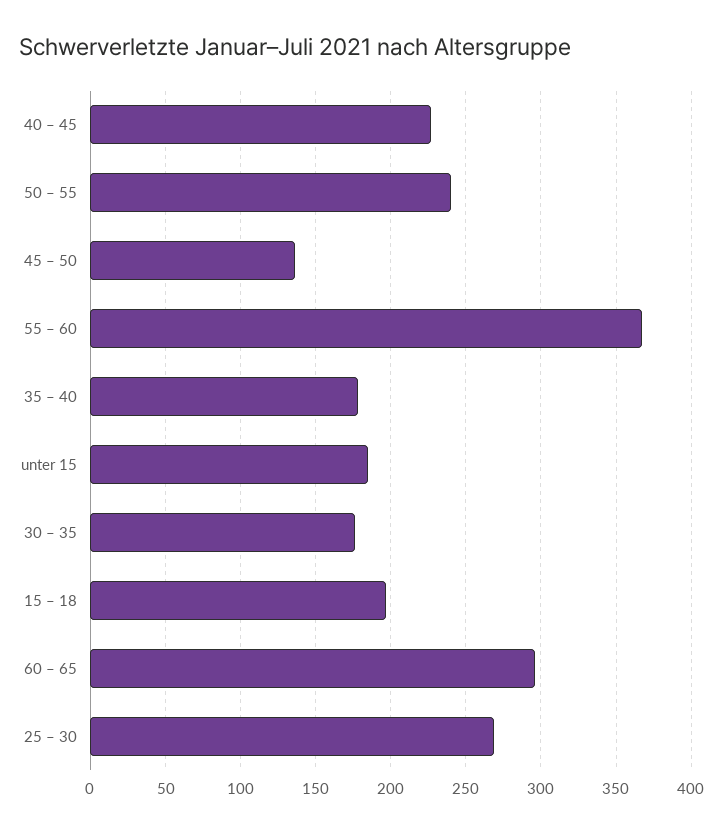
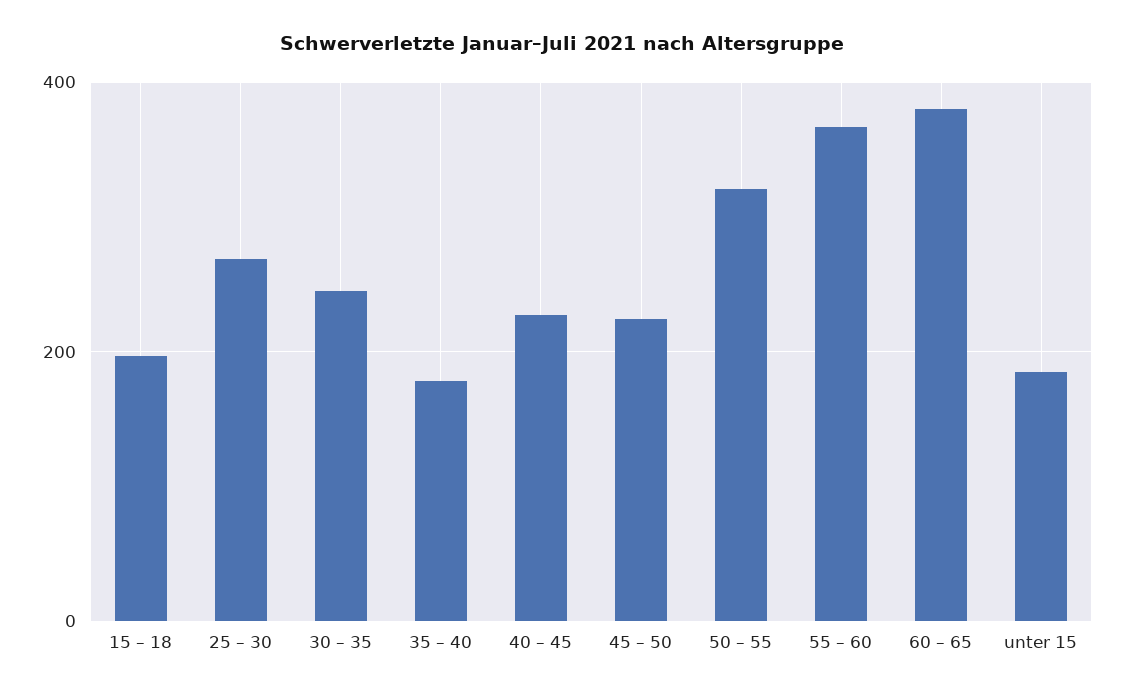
50 – 55: 240 -> 320
45 – 50: 135 -> 220
30 – 35: 175 -> 240
60 – 65: 295 -> 380

